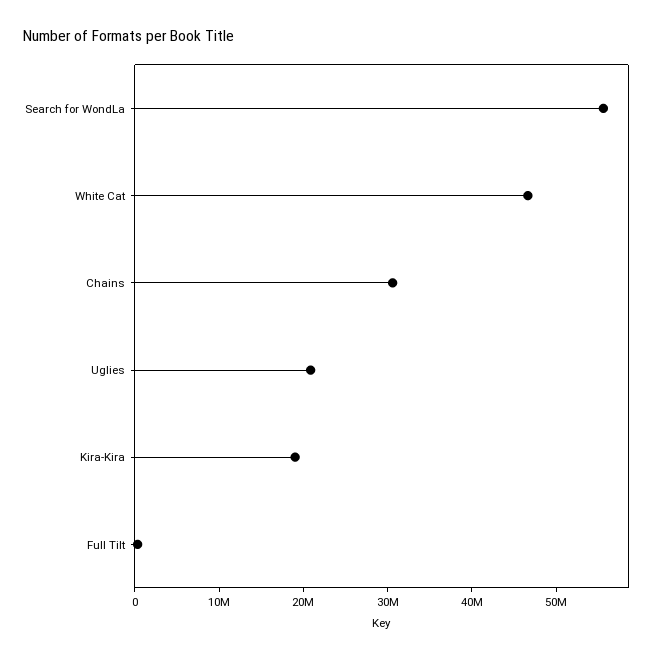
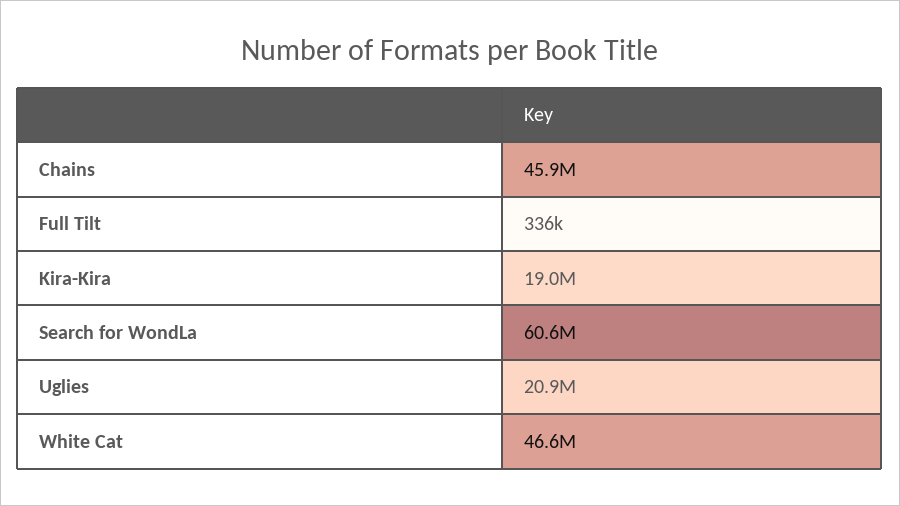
Search for WondLa: 56000000 -> 60600000
Chains: 30000000 -> 45900000

